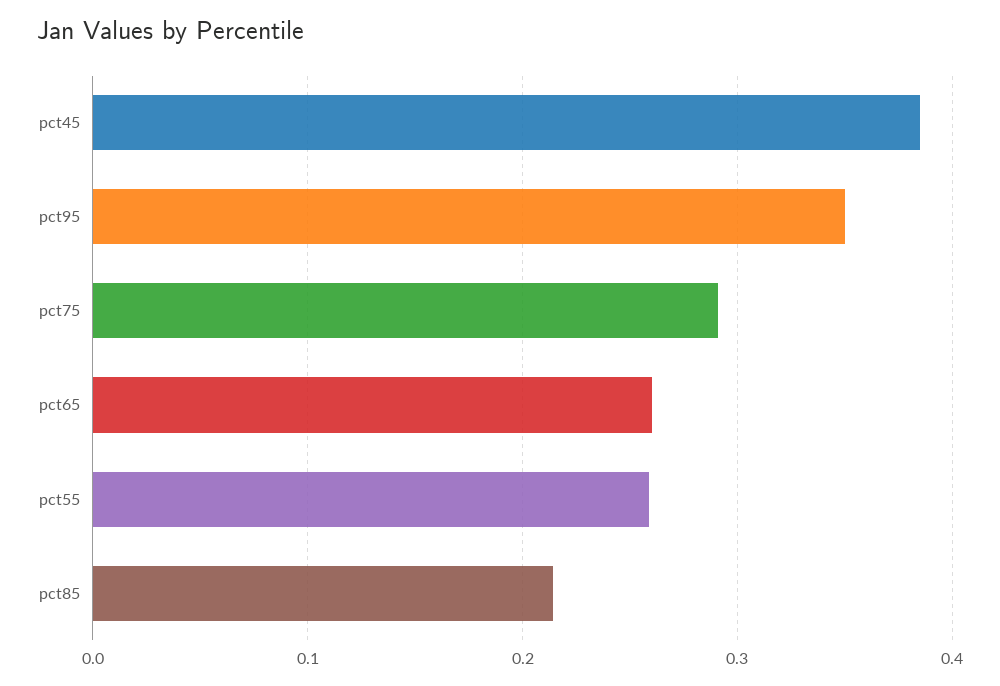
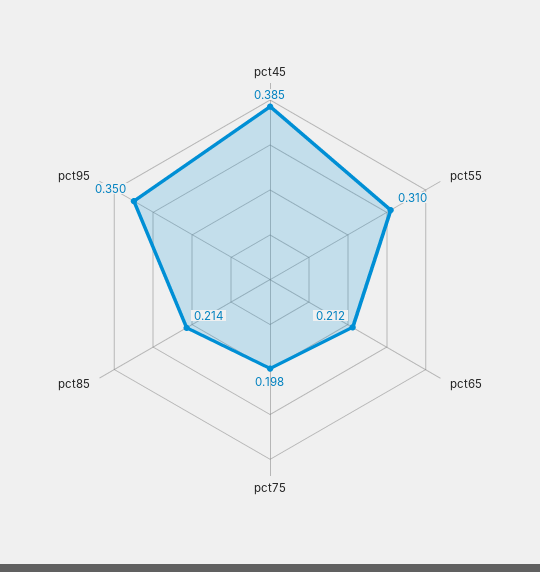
pct75: 0.29 -> 0.198
pct65: 0.26 -> 0.212
pct55: 0.26 -> 0.31

